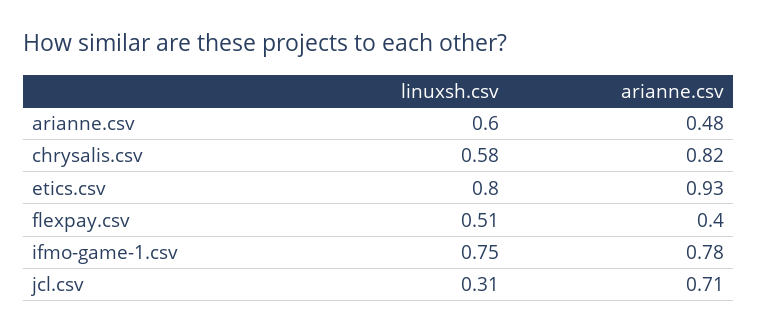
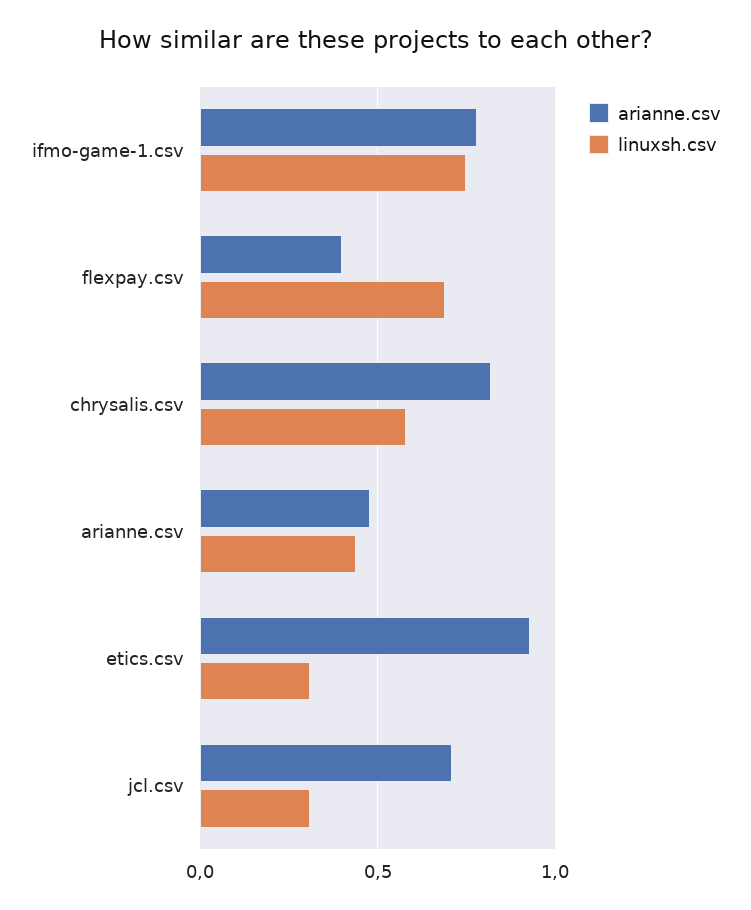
linuxsh.csv, arianne.csv: 0.6 -> 0.45
linuxsh.csv, etics.csv: 0.8 -> 0.3
linuxsh.csv, flexpay.csv: 0.51 -> 0.7

